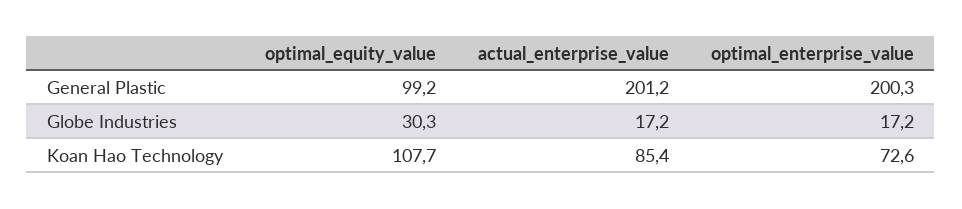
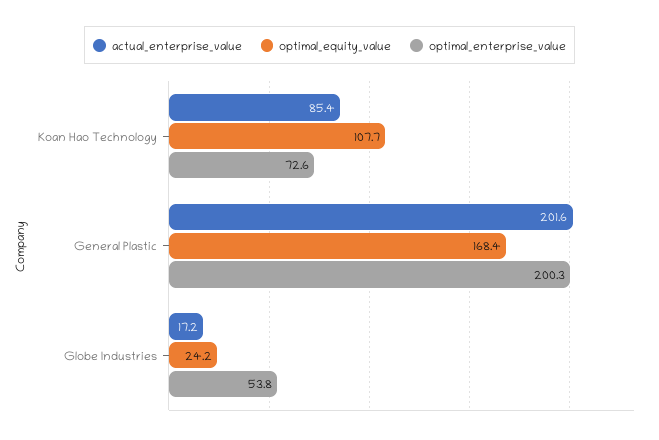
optimal_equity_value, General Plastic: 99.2 -> 168.4
actual_enterprise_value, General Plastic: 201.2 -> 201.6
optimal_equity_value, Globe Industries: 30.3 -> 24.2
optimal_enterprise_value, Globe Industries: 17.2 -> 53.8

